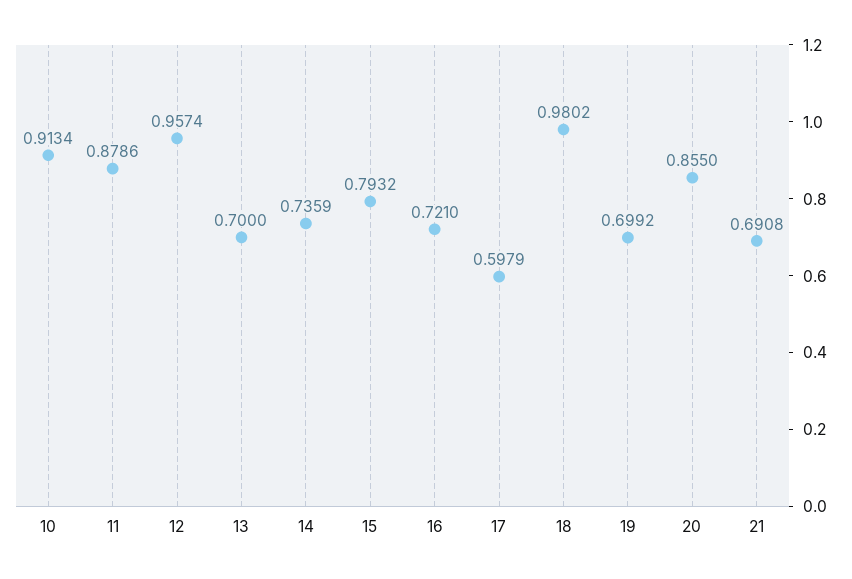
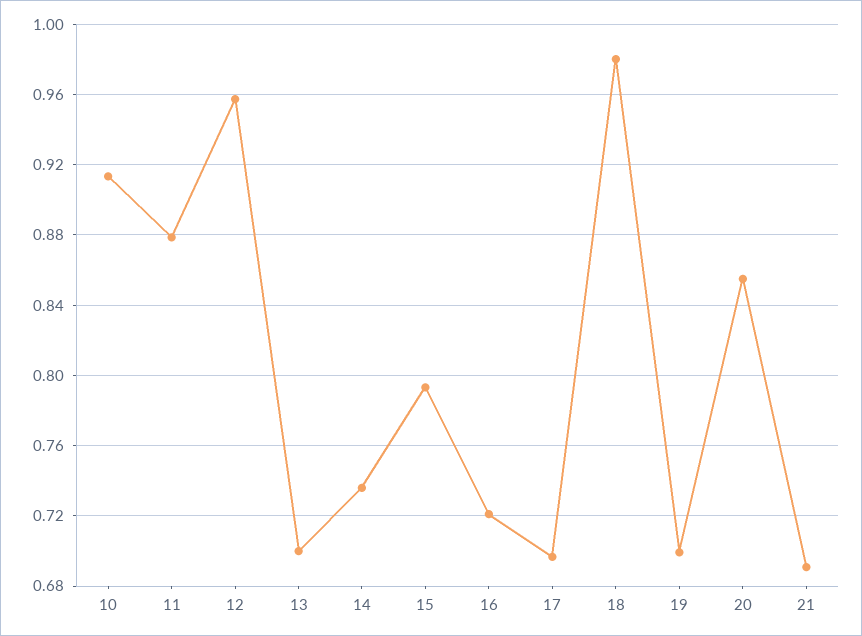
17: 0.5979 -> 0.695

